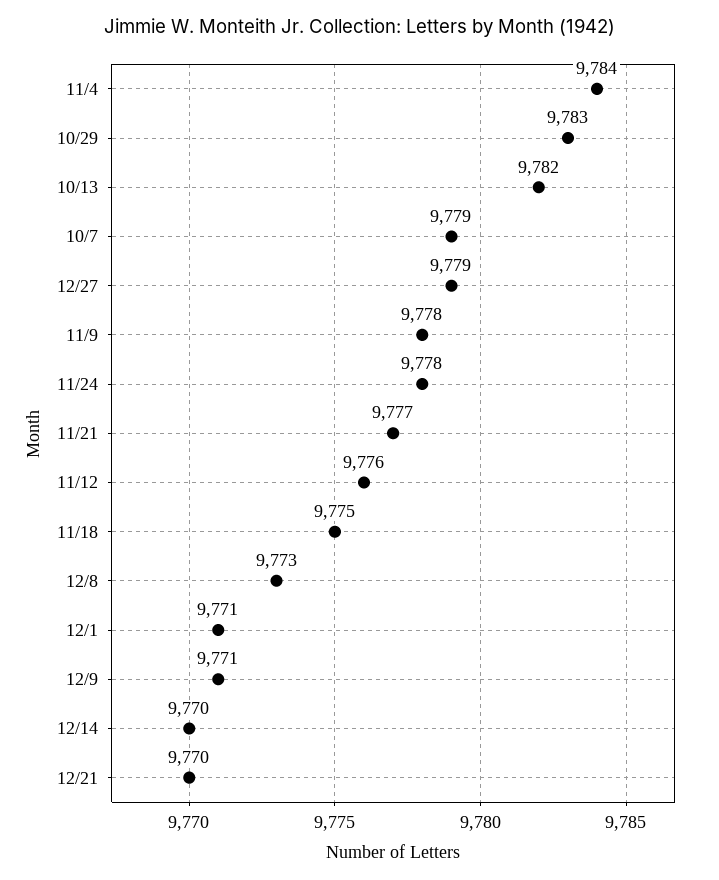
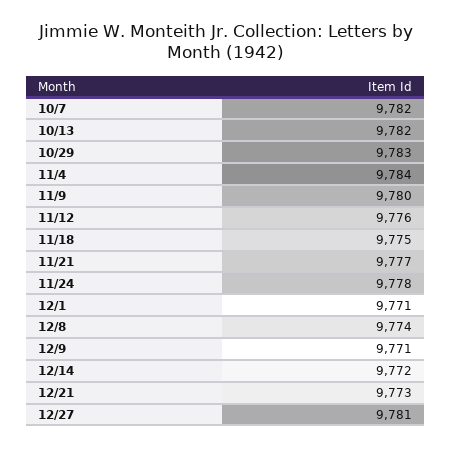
10/7: 9779 -> 9782
12/27: 9779 -> 9781
11/9: 9778 -> 9780
12/8: 9773 -> 9774
12/14: 9770 -> 9772
12/21: 9770 -> 9773

